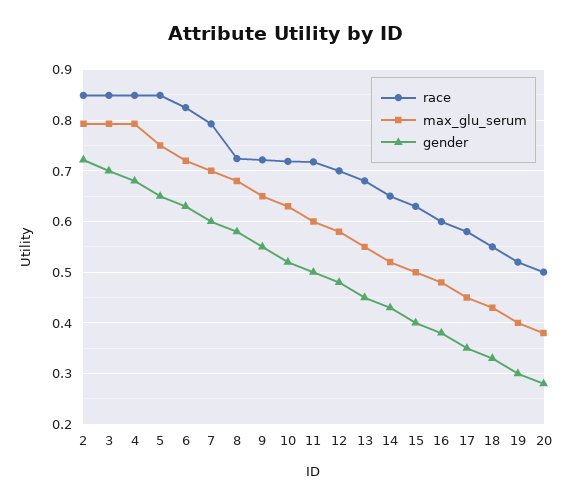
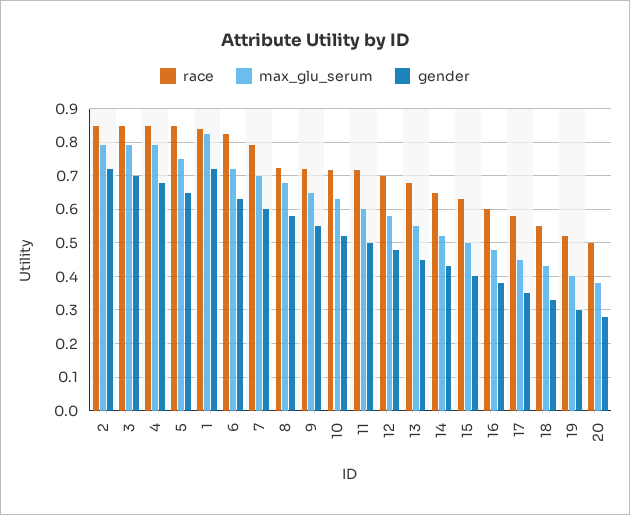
race, 1: none -> 0.84
max_glu_serum, 1: none -> 0.82
gender, 1: none -> 0.72

